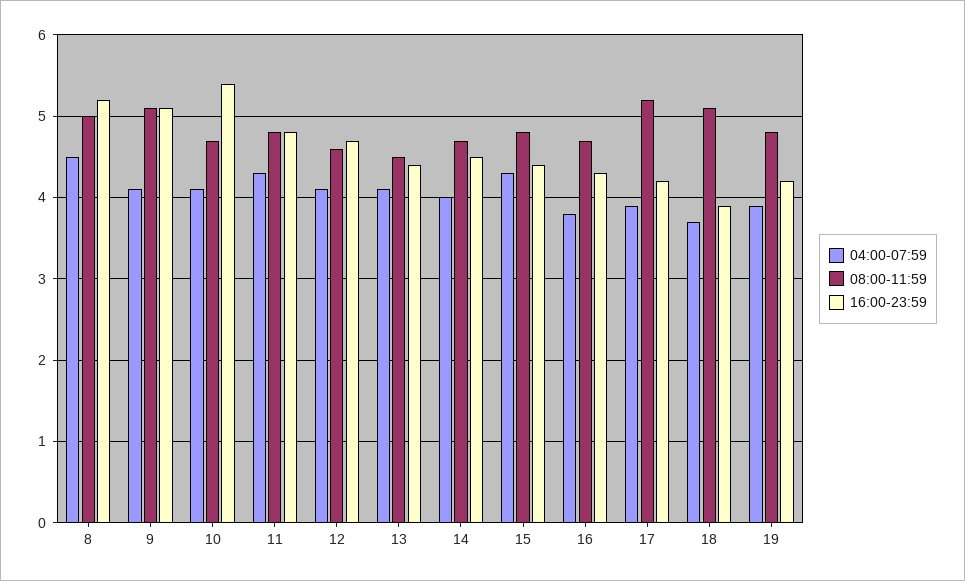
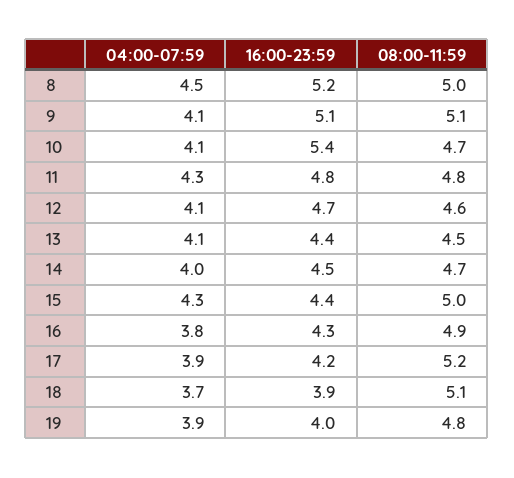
08:00-11:59, 15: 4.8 -> 5
08:00-11:59, 16: 4.7 -> 4.9
16:00-23:59, 19: 4.2 -> 4

